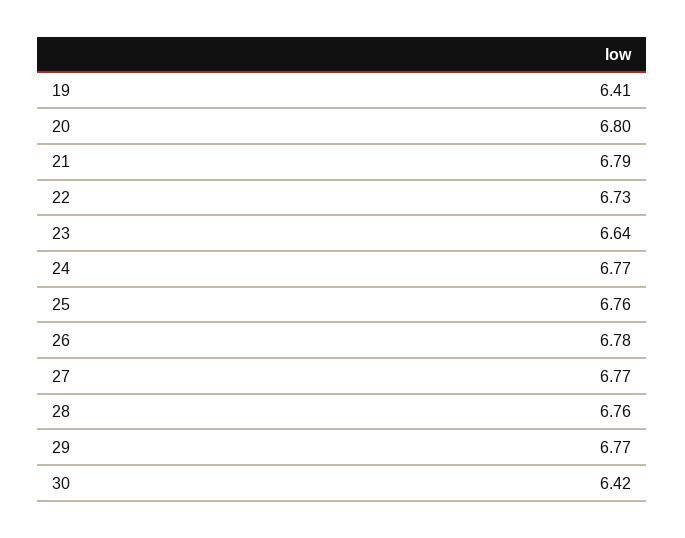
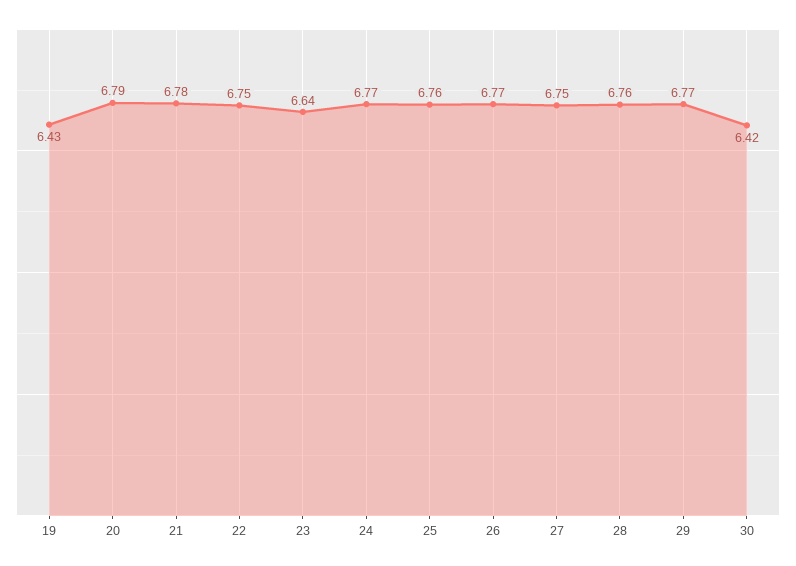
19: 6.41 -> 6.43
20: 6.8 -> 6.79
21: 6.79 -> 6.78
22: 6.73 -> 6.75
26: 6.78 -> 6.77
27: 6.77 -> 6.75

